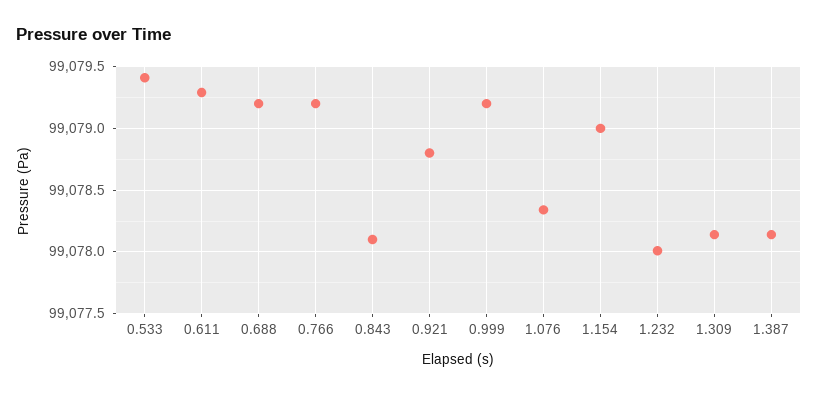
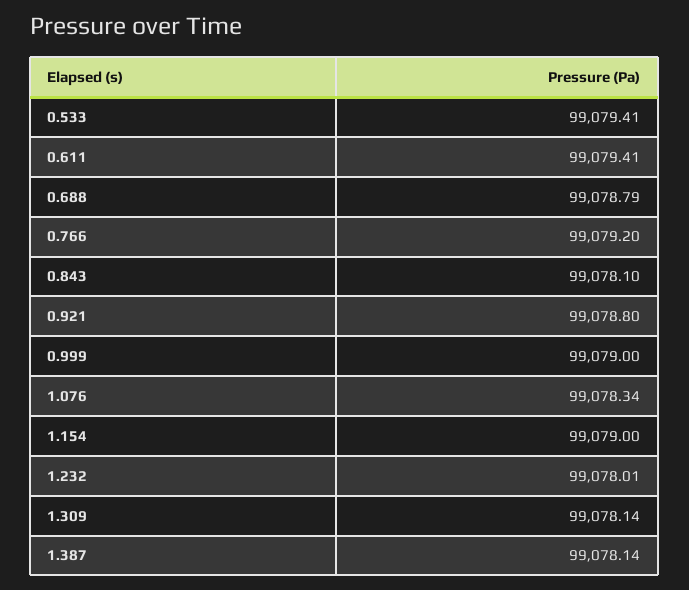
0.611: 99079.3 -> 99079.41
0.688: 99079.2 -> 99078.79
0.999: 99079.2 -> 99079

